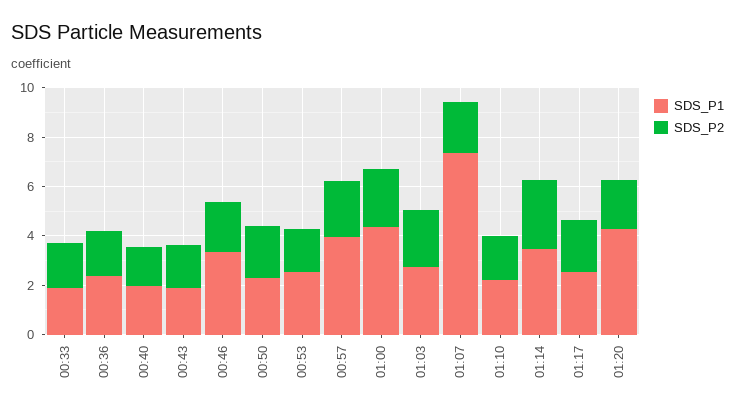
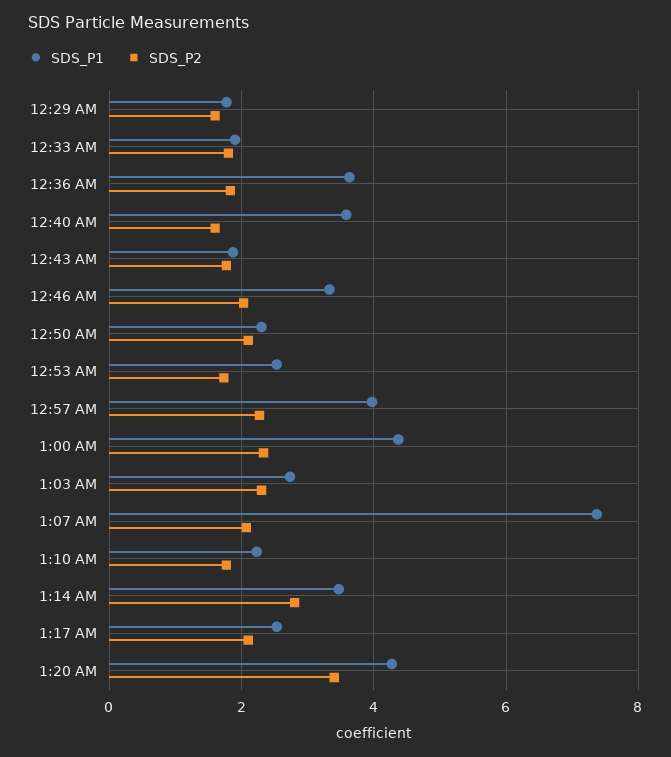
SDS_P1, 00:36: 2.5 -> 3.6
SDS_P1, 00:40: 2 -> 3.6
SDS_P2, 01:20: 2 -> 3.4
SDS_P1, 12:29 AM: none -> 1.8
SDS_P2, 12:29 AM: none -> 1.6

